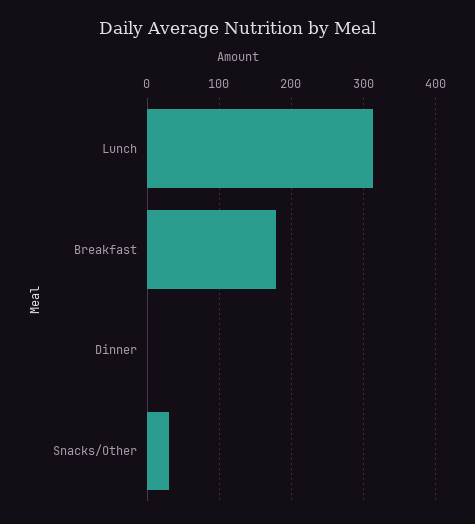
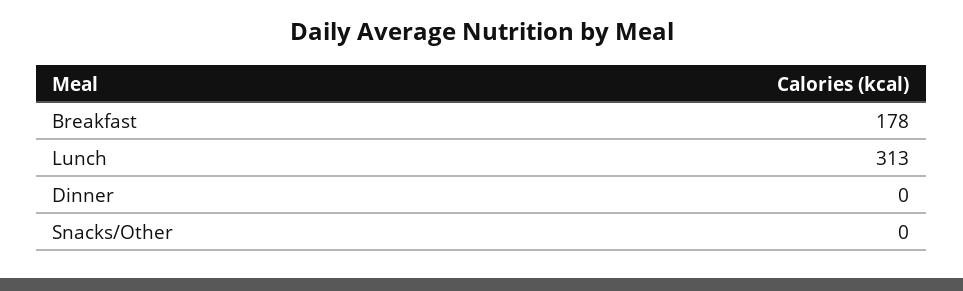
Snacks/Other: 30 -> 0

